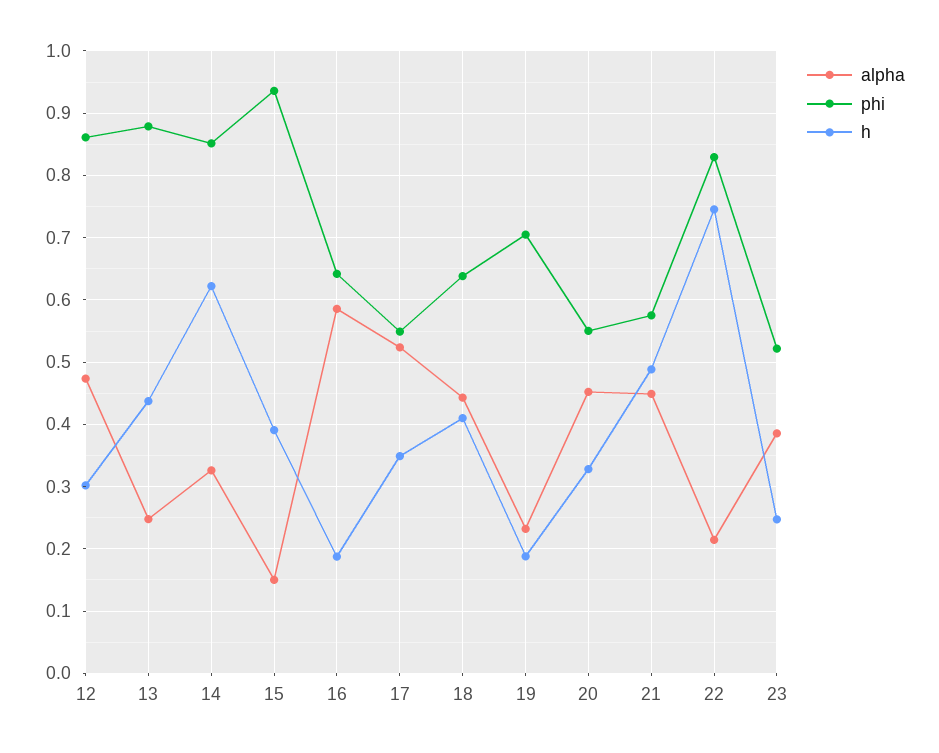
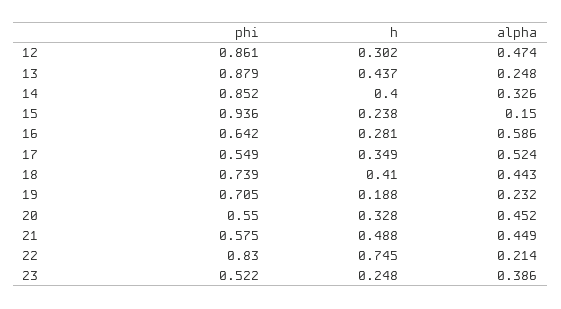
h, 14: 0.62 -> 0.4
h, 15: 0.39 -> 0.238
h, 16: 0.19 -> 0.281
phi, 18: 0.64 -> 0.739

